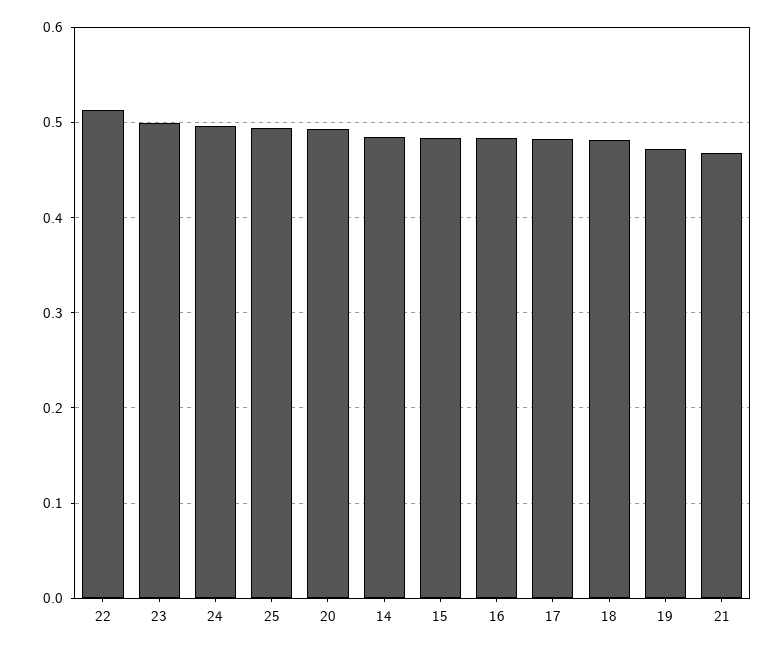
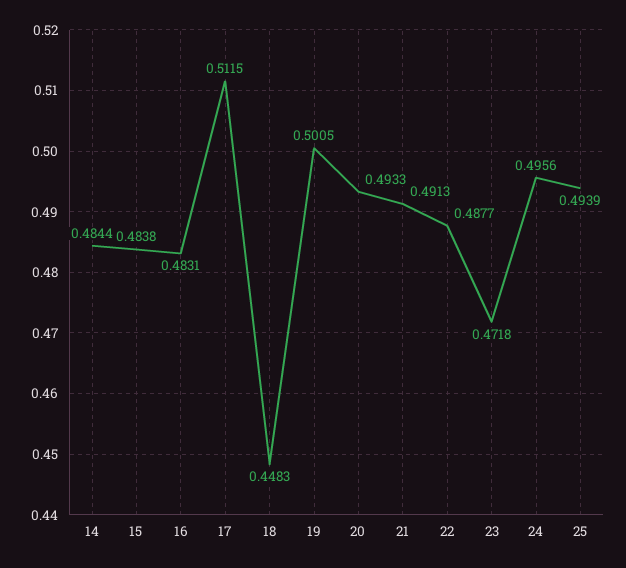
22: 0.51 -> 0.4877
23: 0.5 -> 0.4718
17: 0.48 -> 0.5115
18: 0.48 -> 0.4483
19: 0.47 -> 0.5005
21: 0.47 -> 0.4913

